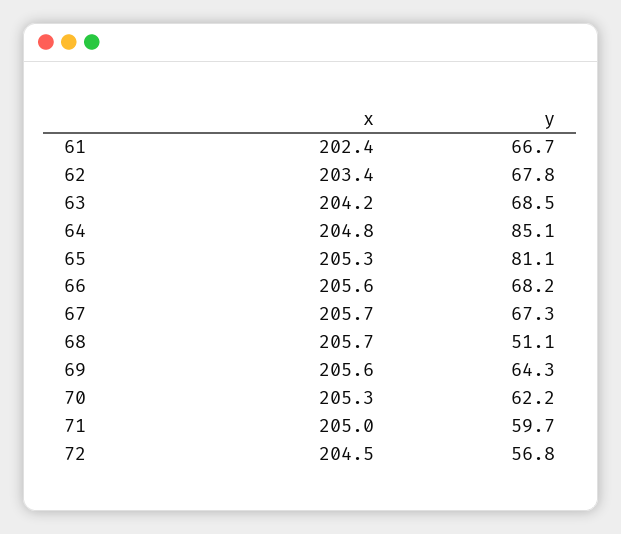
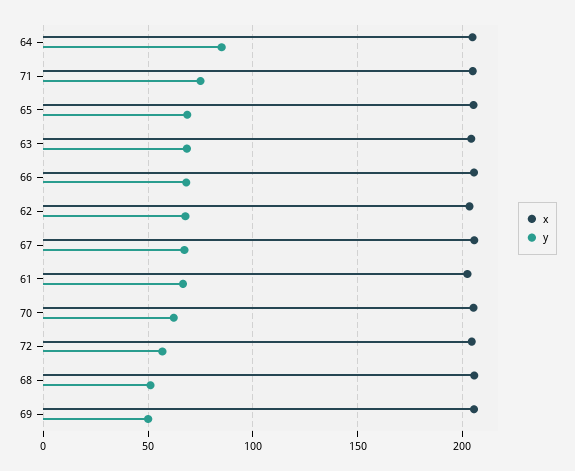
y, 65: 81.1 -> 70
y, 69: 64.3 -> 50
y, 71: 59.7 -> 75

